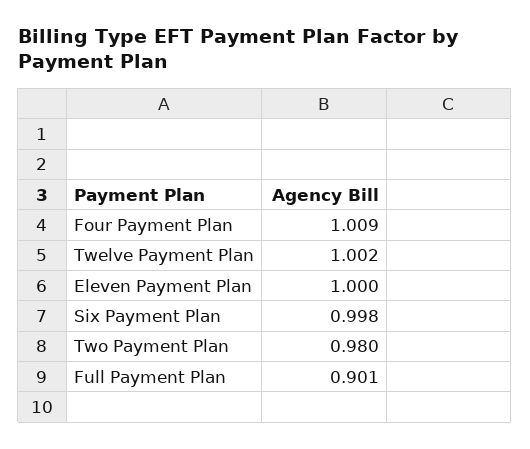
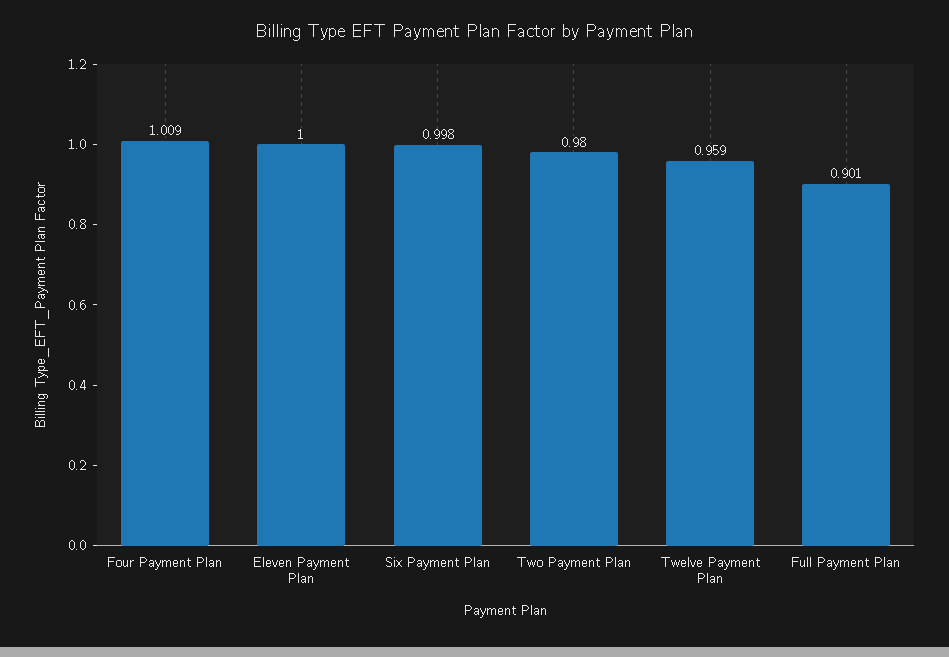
Twelve Payment Plan: 1.002 -> 0.959

